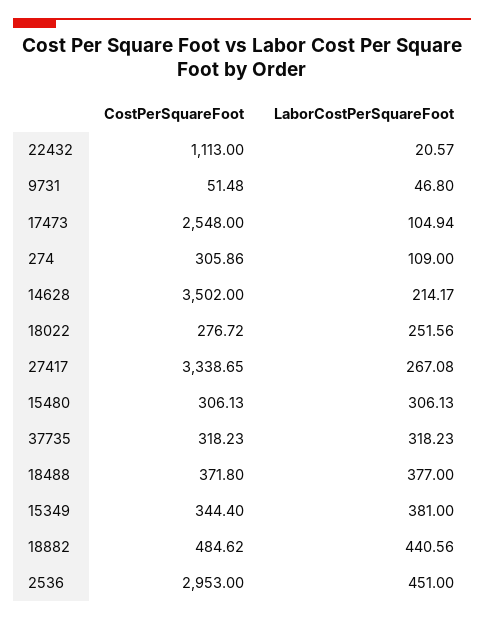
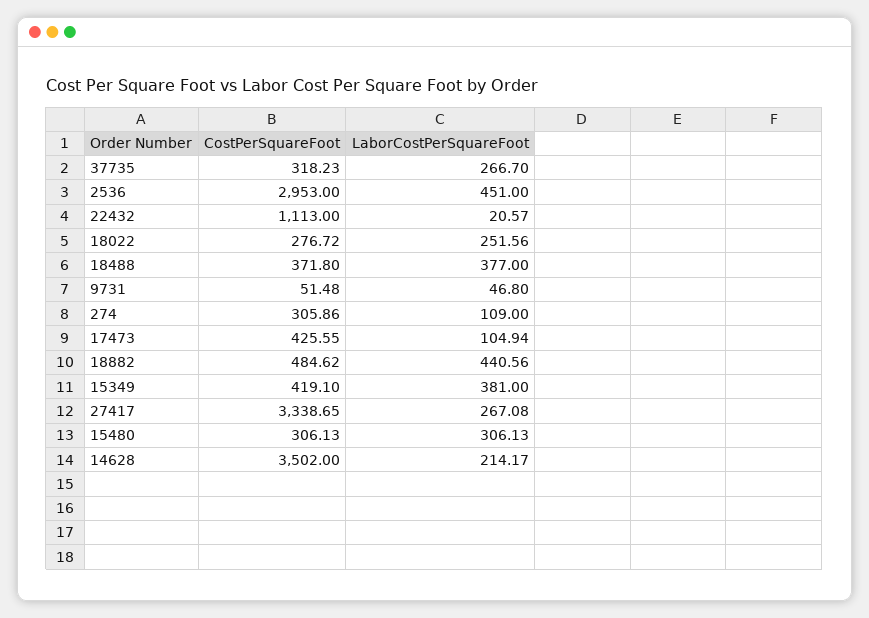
CostPerSquareFoot, 17473: 2548 -> 425.55
LaborCostPerSquareFoot, 37735: 318.23 -> 266.7
CostPerSquareFoot, 15349: 344.4 -> 419.1

